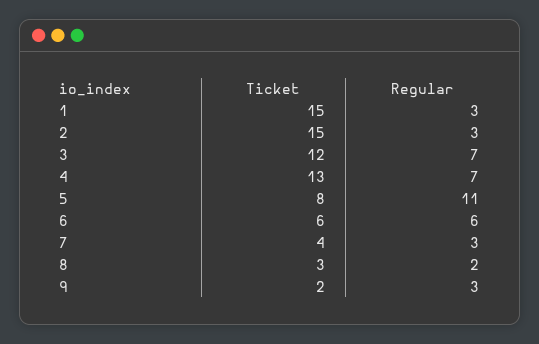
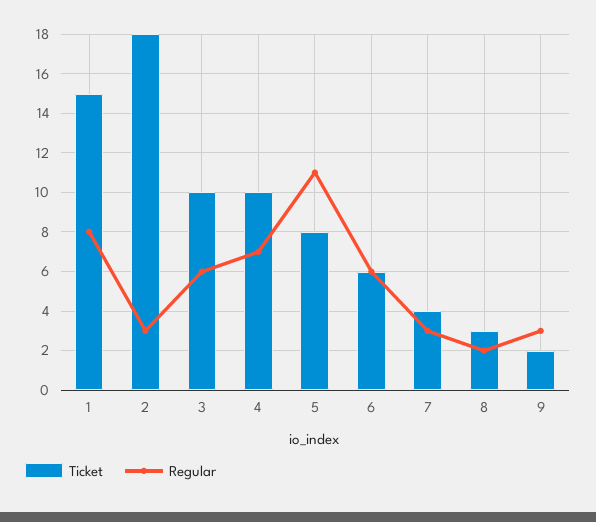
Regular, 1: 3 -> 8
Ticket, 2: 15 -> 18
Ticket, 3: 12 -> 10
Regular, 3: 7 -> 6
Ticket, 4: 13 -> 10

